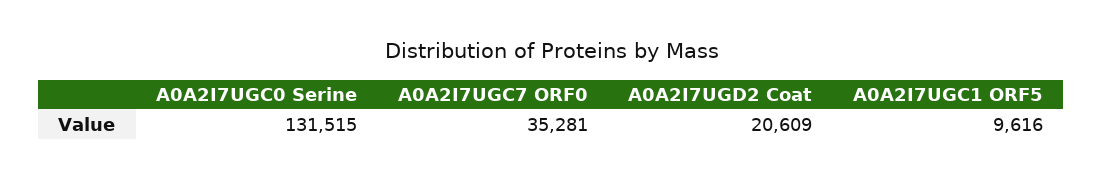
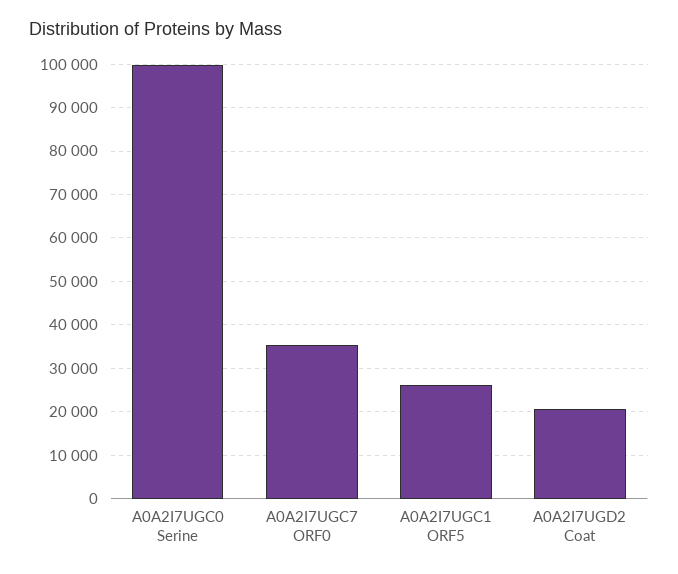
A0A2I7UGC0 Serine: 131515 -> 100000
A0A2I7UGC1 ORF5: 9616 -> 26000

